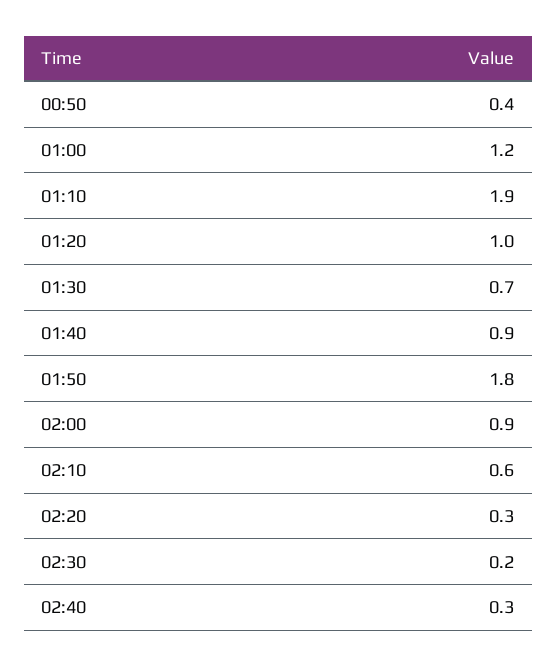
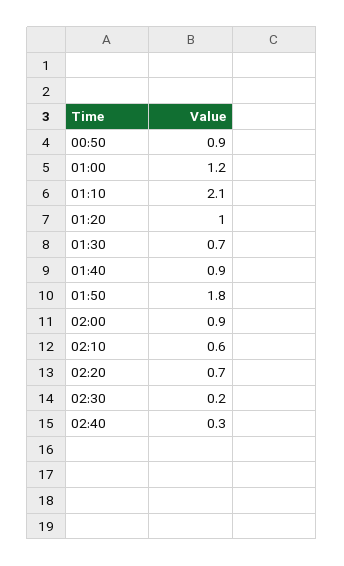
00:50: 0.4 -> 0.9
01:10: 1.9 -> 2.1
02:20: 0.3 -> 0.7

